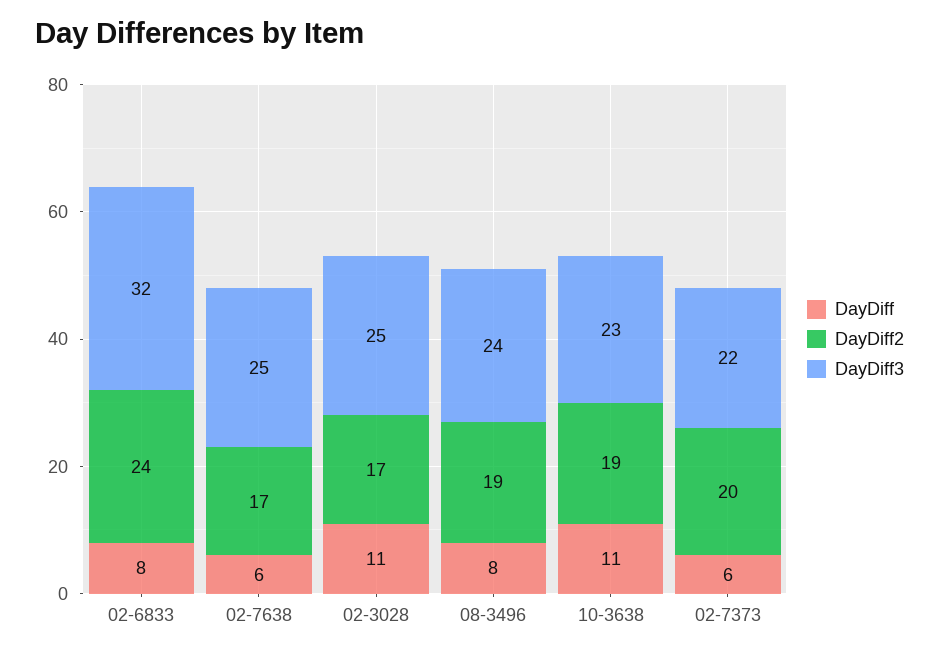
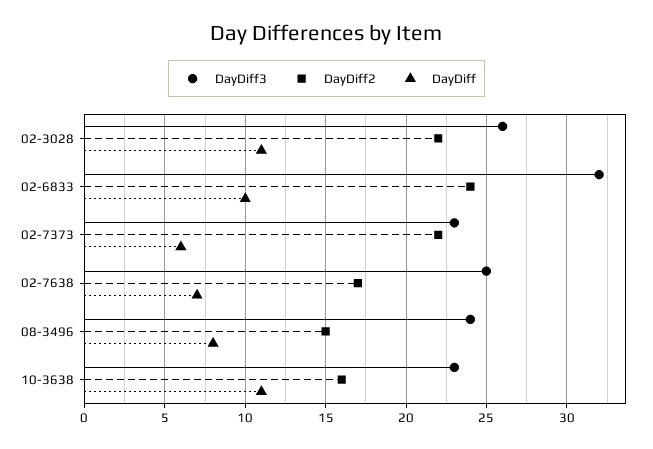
DayDiff, 02-6833: 8 -> 10
DayDiff, 02-7638: 6 -> 7
DayDiff2, 02-3028: 17 -> 22
DayDiff3, 02-3028: 25 -> 26
DayDiff2, 08-3496: 19 -> 15
DayDiff2, 10-3638: 19 -> 16
DayDiff2, 02-7373: 20 -> 22
DayDiff3, 02-7373: 22 -> 23

